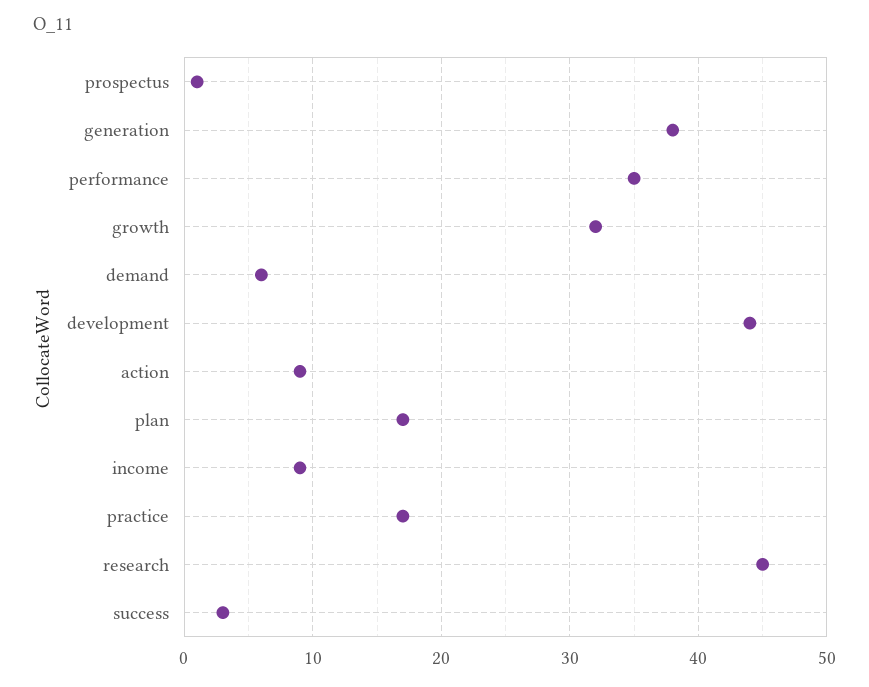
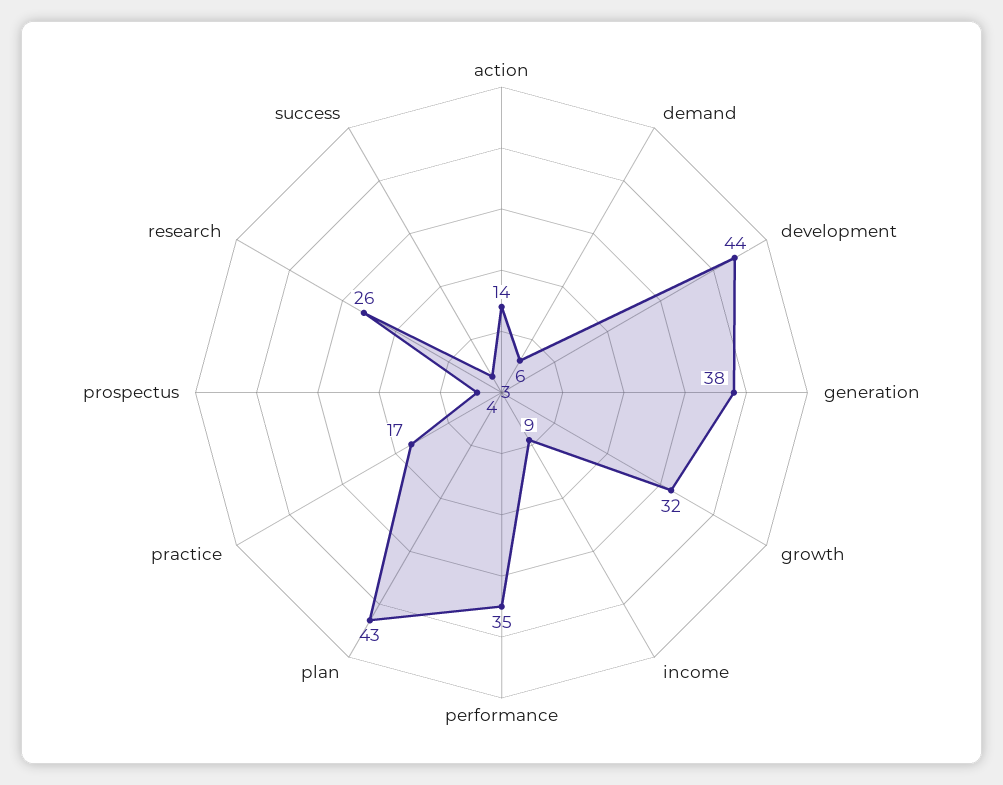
prospectus: 1 -> 4
action: 9 -> 14
plan: 17 -> 43
research: 45 -> 26

